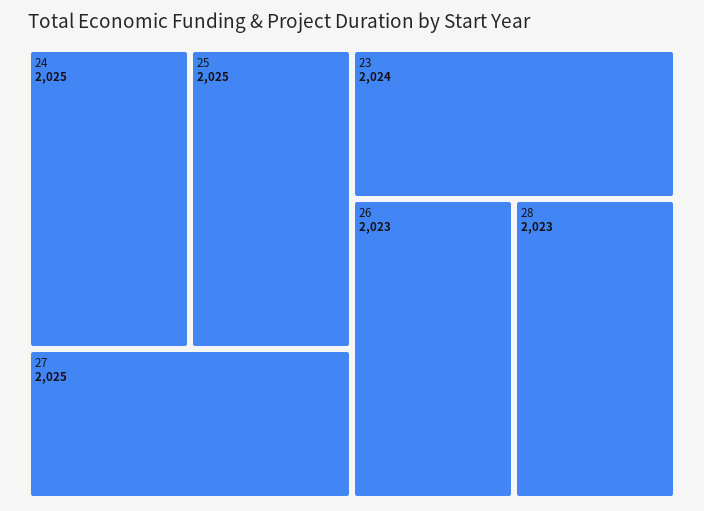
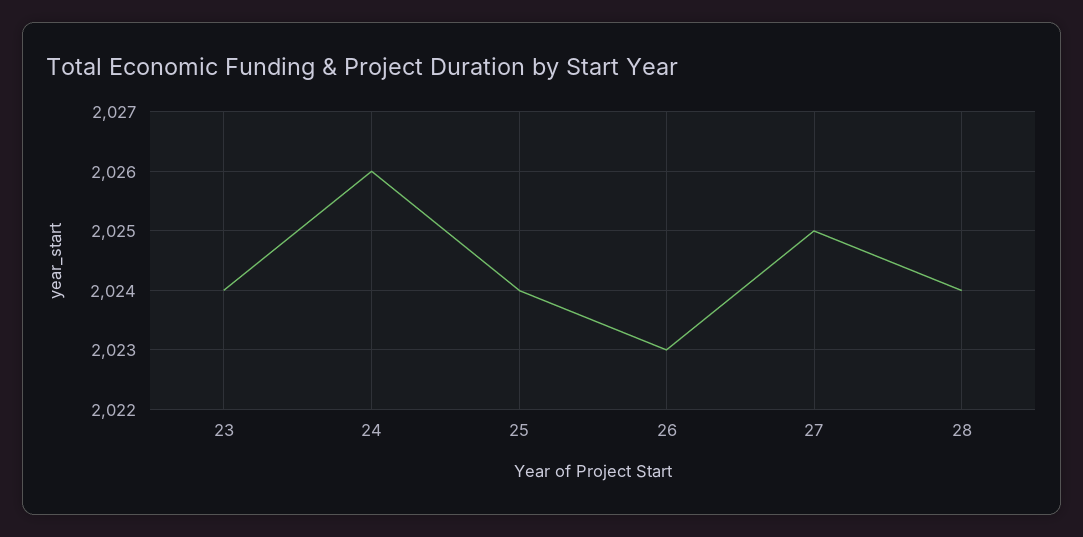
24: 2025 -> 2026
25: 2025 -> 2024
28: 2023 -> 2024

